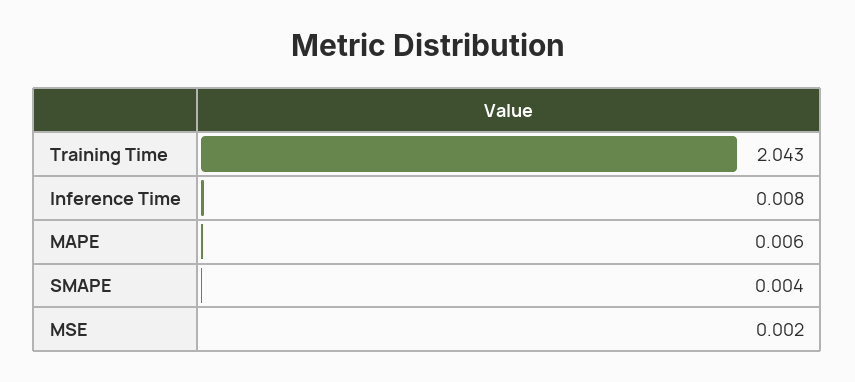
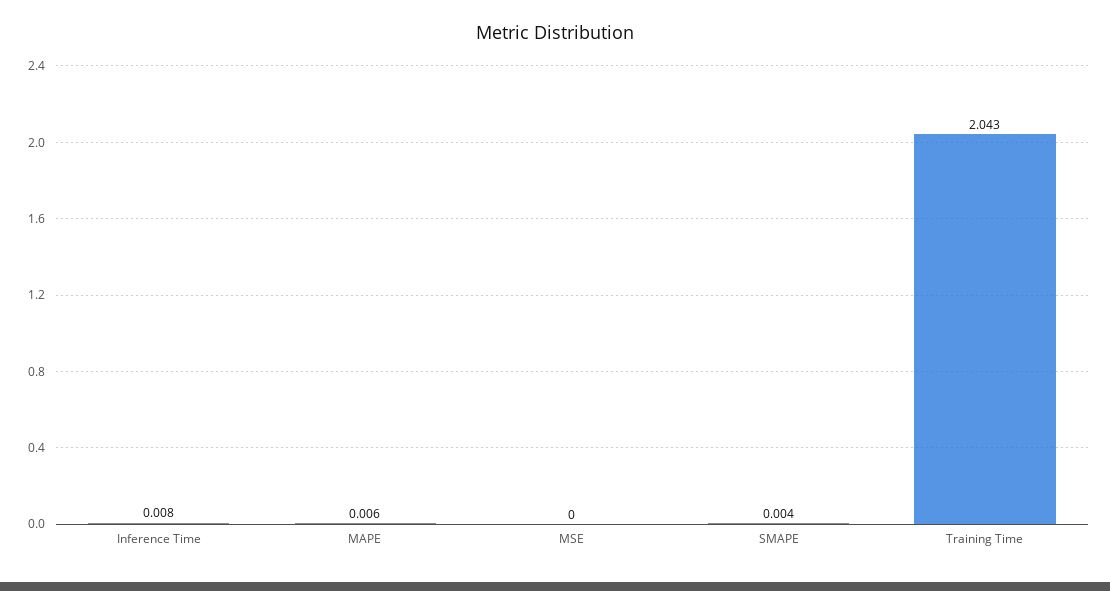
MSE: 0.002 -> 0

